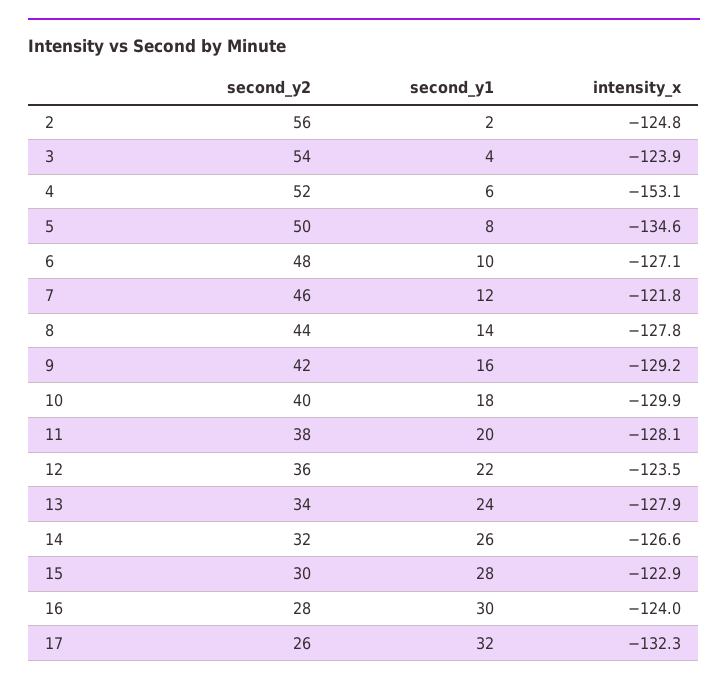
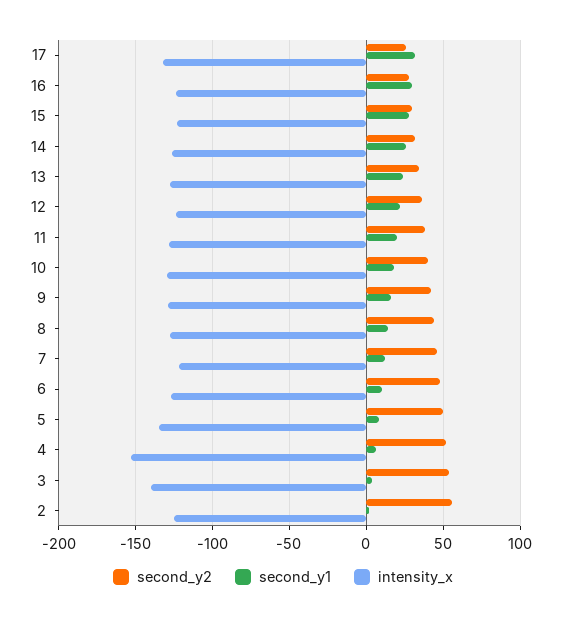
intensity_x, 3: -123.9 -> -140

